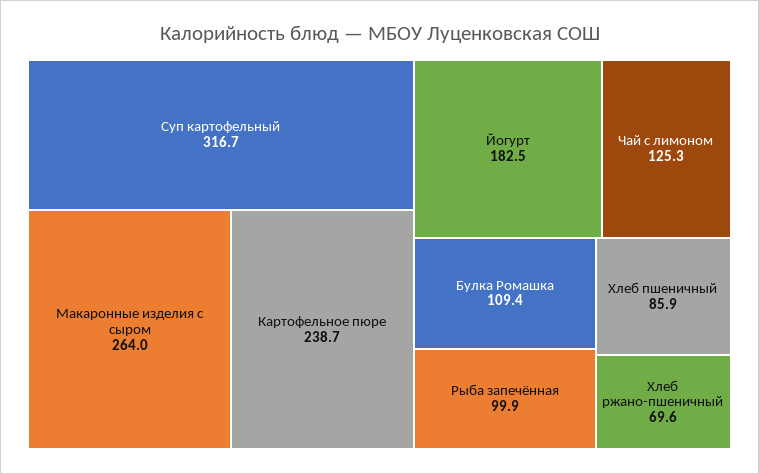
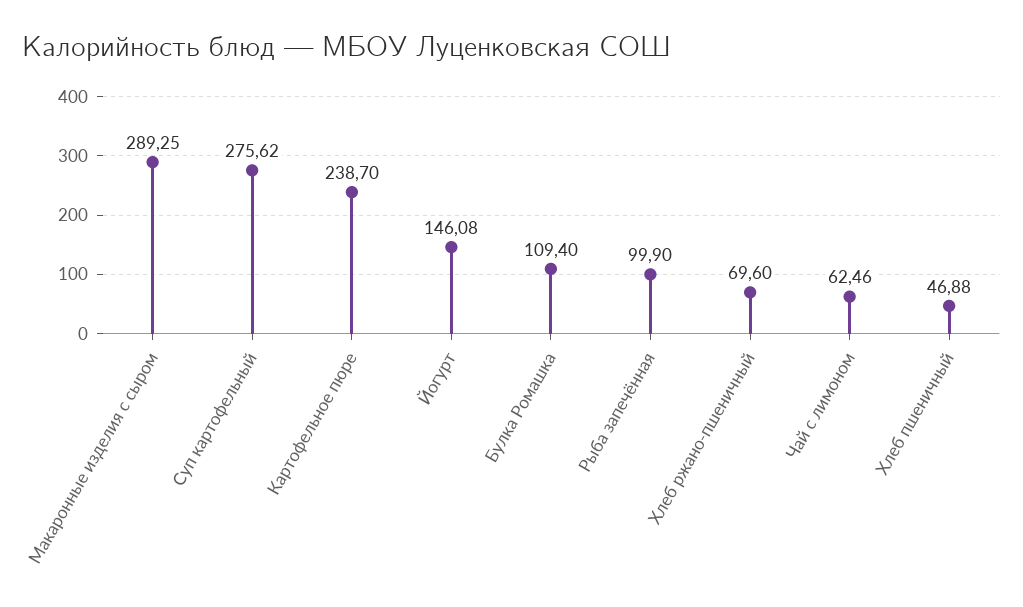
Суп картофельный: 316.7 -> 275.62
Макаронные изделия с сыром: 264 -> 289.25
Йогурт: 182.5 -> 146.08
Чай с лимоном: 125.3 -> 62.46
Хлеб пшеничный: 85.9 -> 46.88

